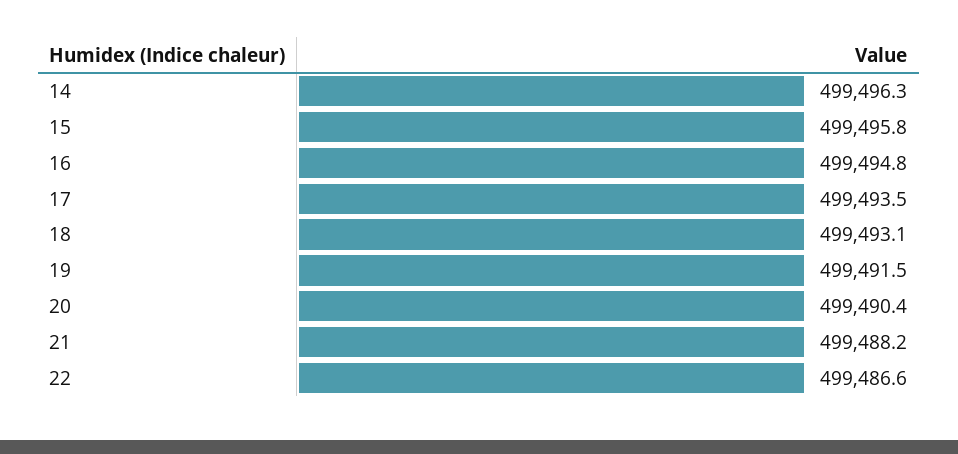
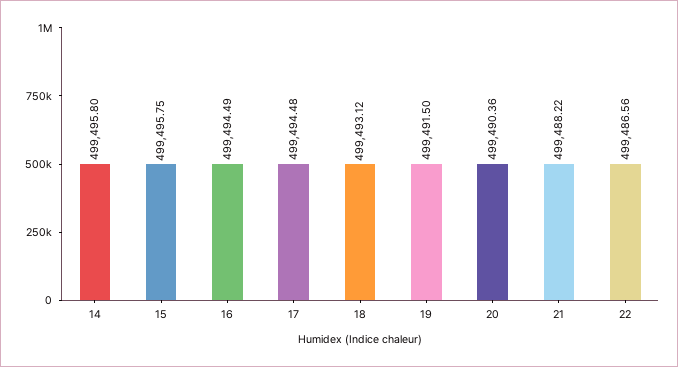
14: 499496.3 -> 499495.8
16: 499494.8 -> 499494.49
17: 499493.5 -> 499494.48

